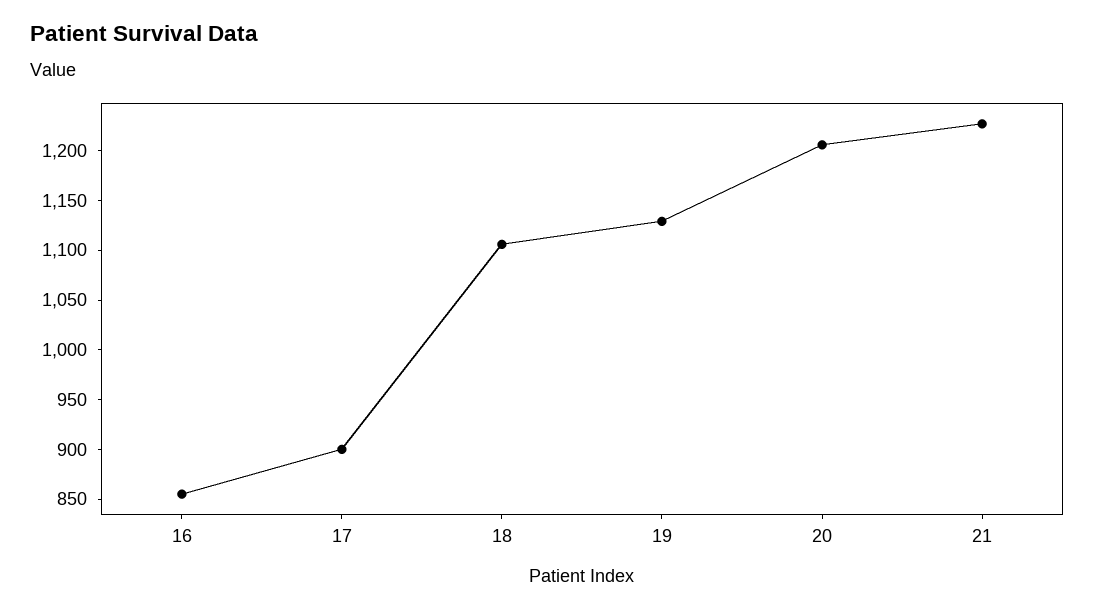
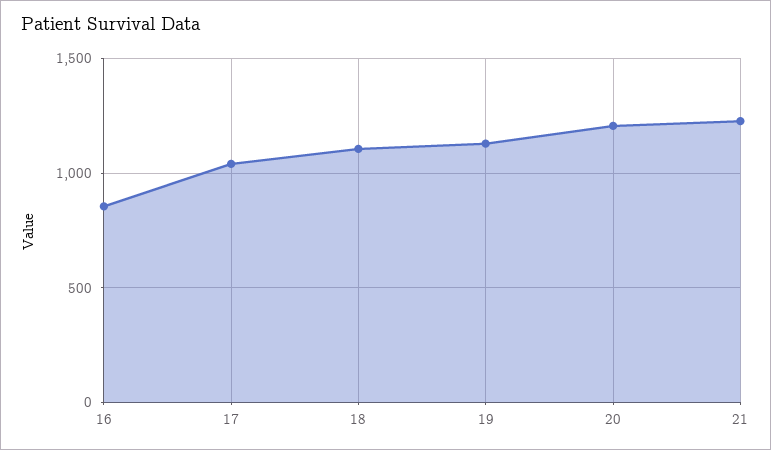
17: 900 -> 1050

